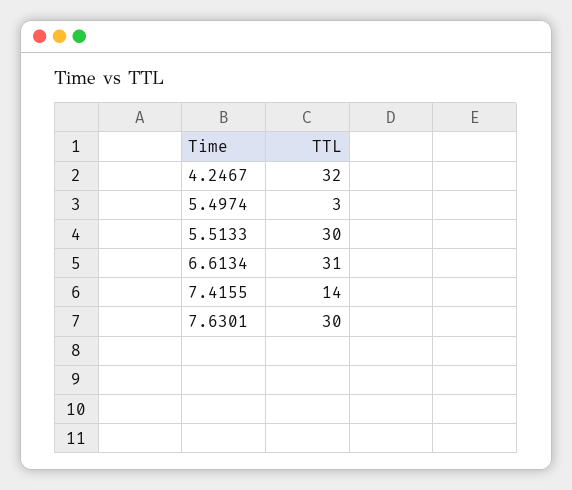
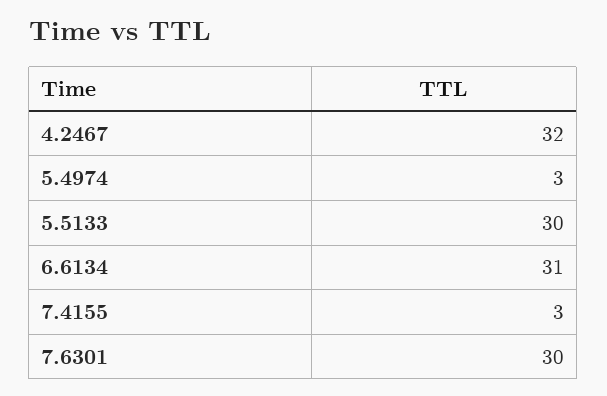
7.4155: 14 -> 3

